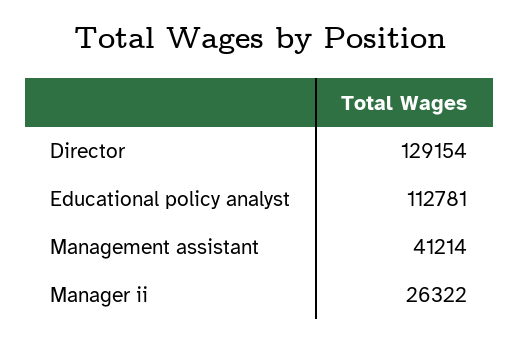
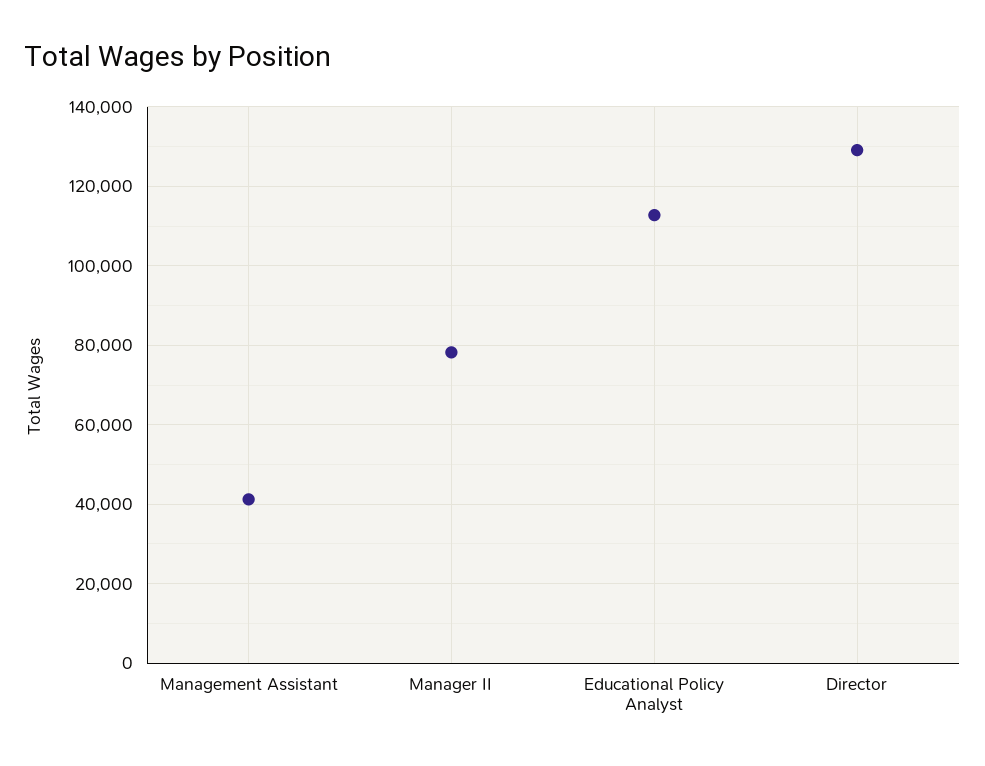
Manager ii: 26322 -> 78000

